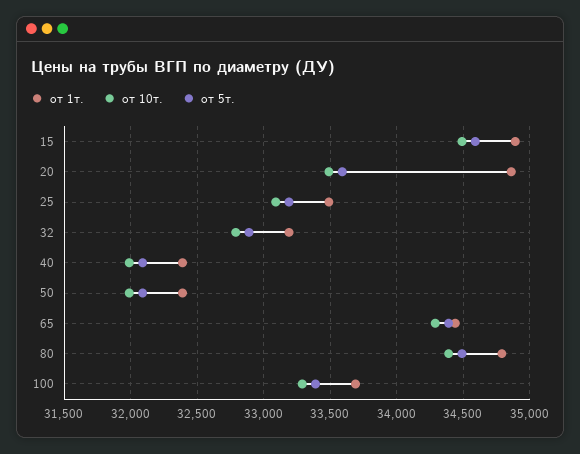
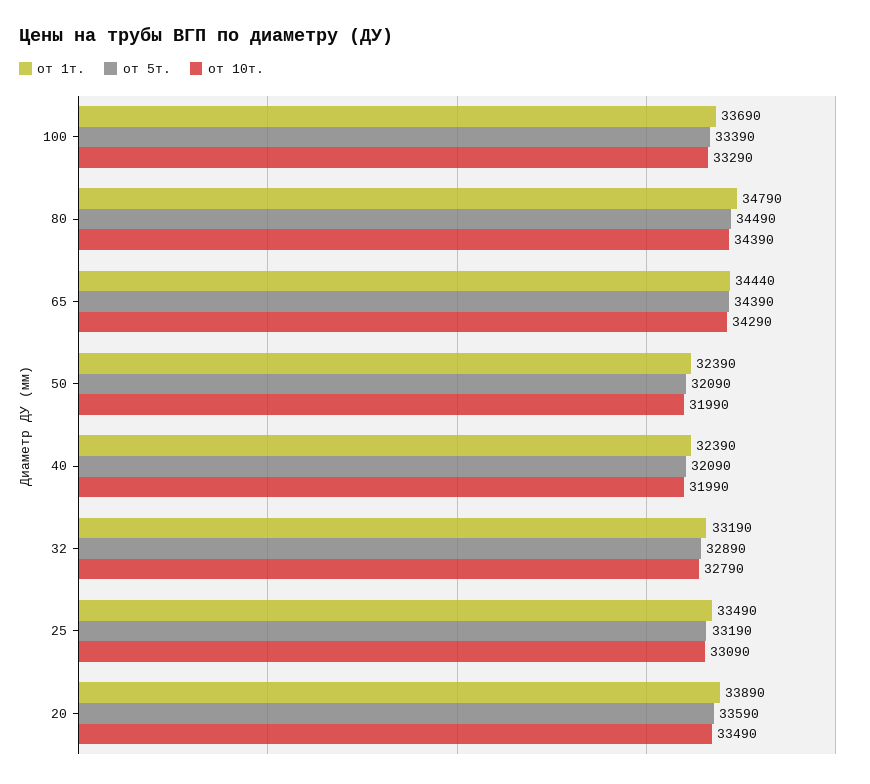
от 1т., 15: 34900 -> none
от 10т., 15: 34500 -> none
от 5т., 15: 34600 -> none
от 1т., 20: 34850 -> 33890

